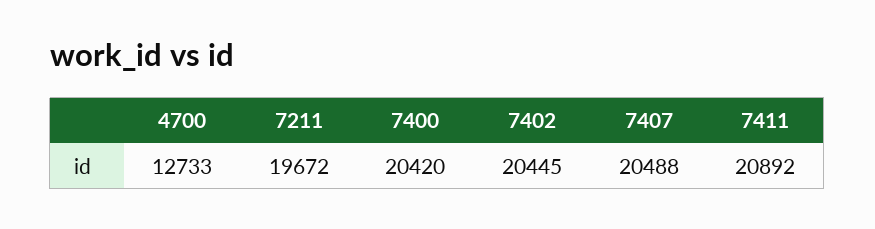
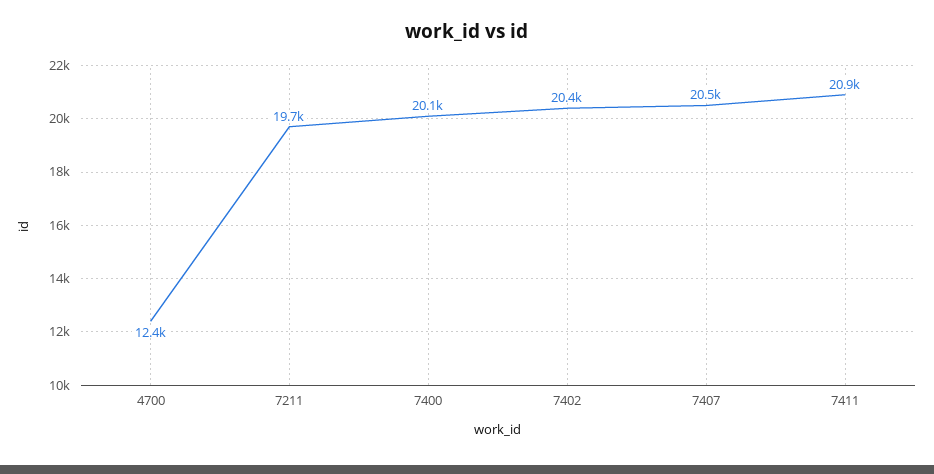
4700: 12733 -> 12400
7400: 20420 -> 20100

